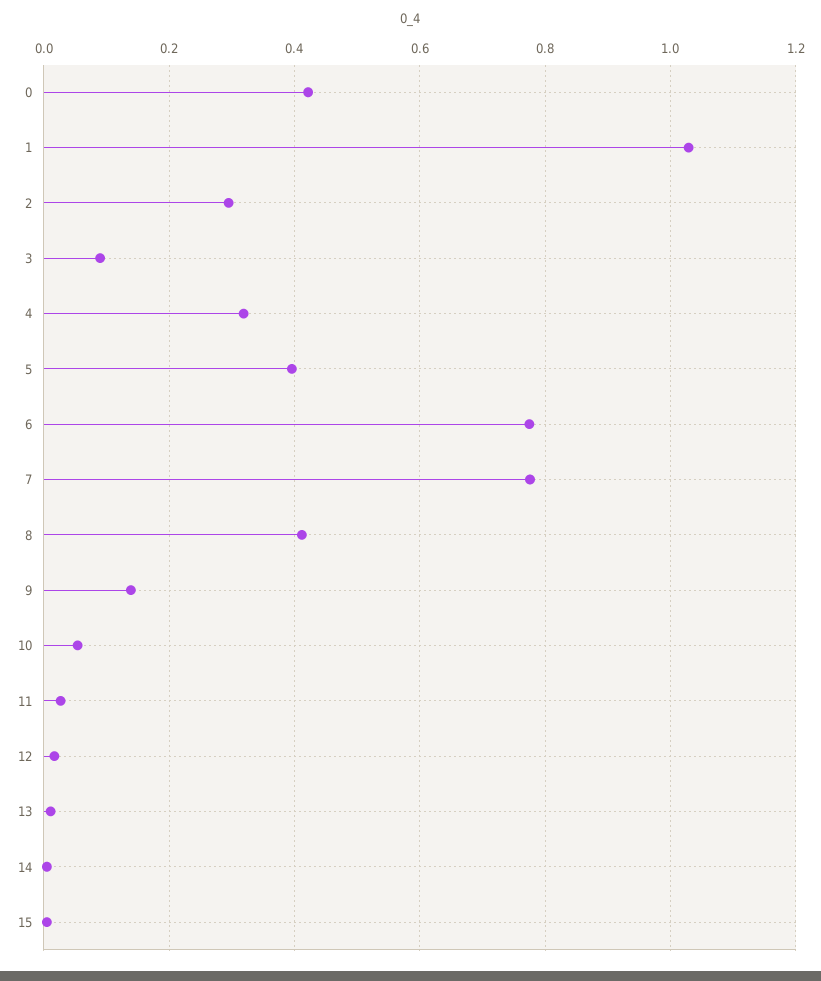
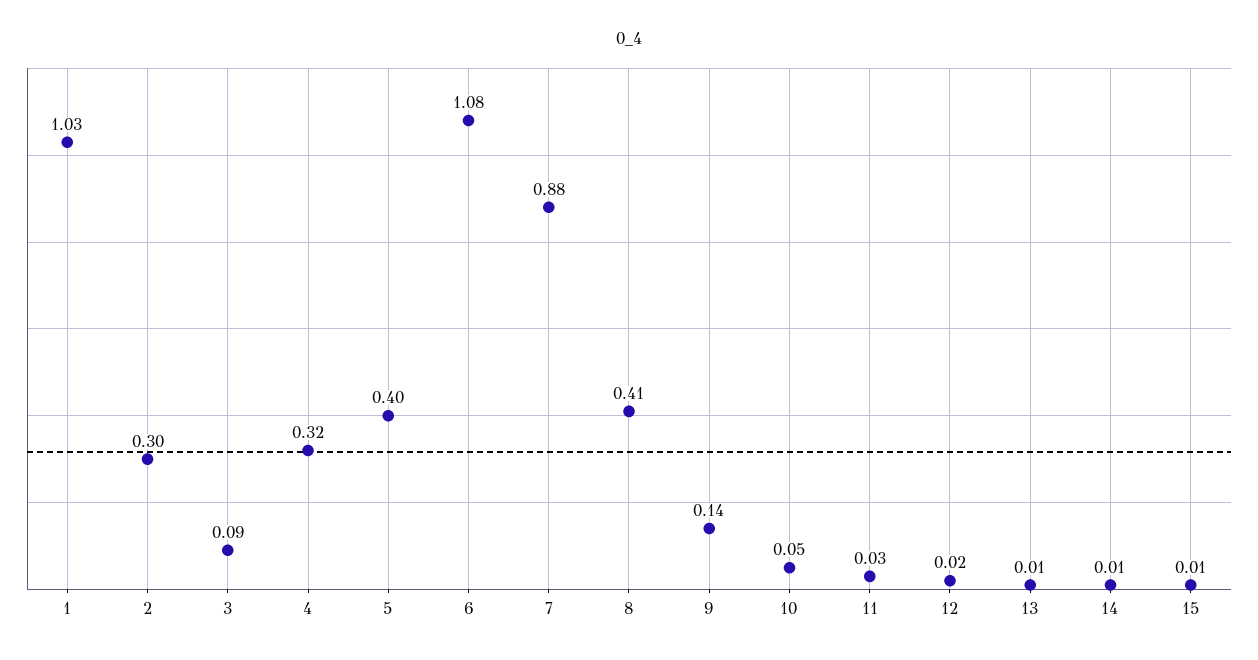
0: 0.42 -> none
6: 0.78 -> 1.08
7: 0.78 -> 0.88

